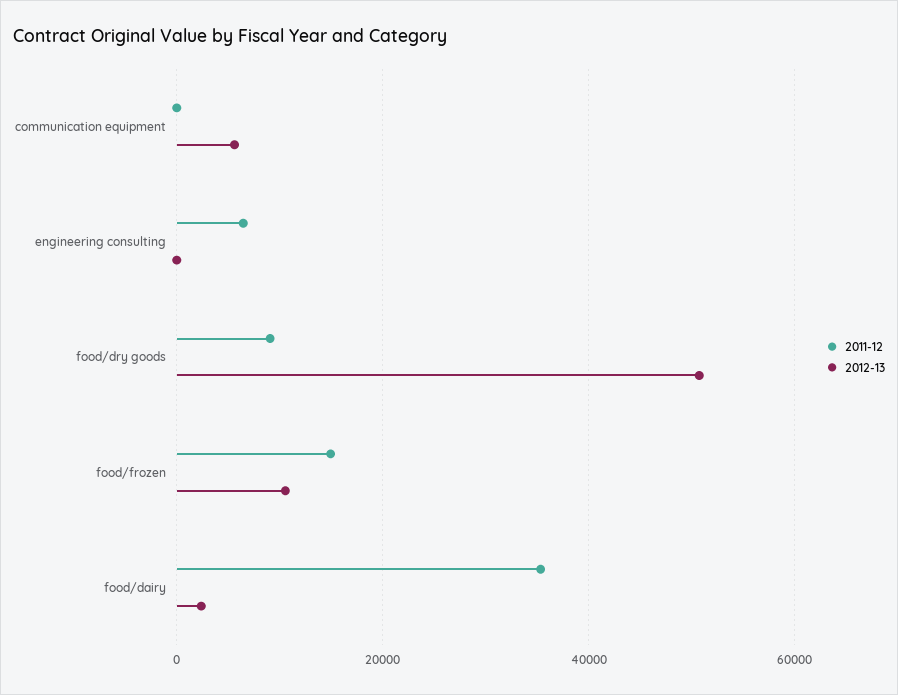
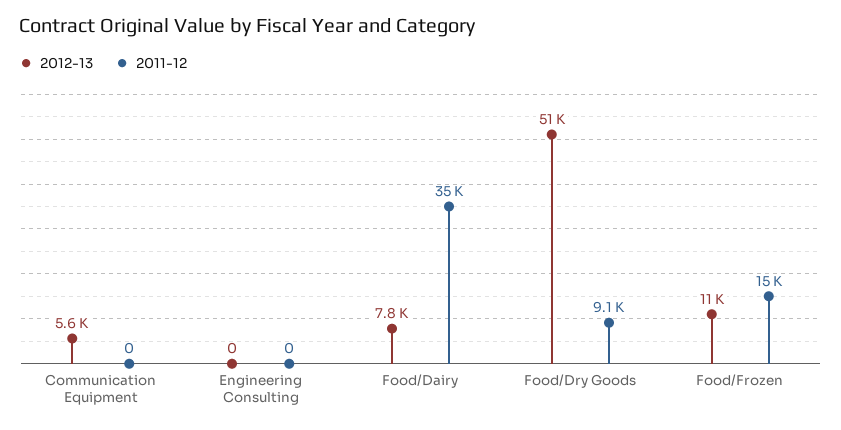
2011-12, engineering consulting: 6000 -> 0
2012-13, food/dairy: 2000 -> 7800

